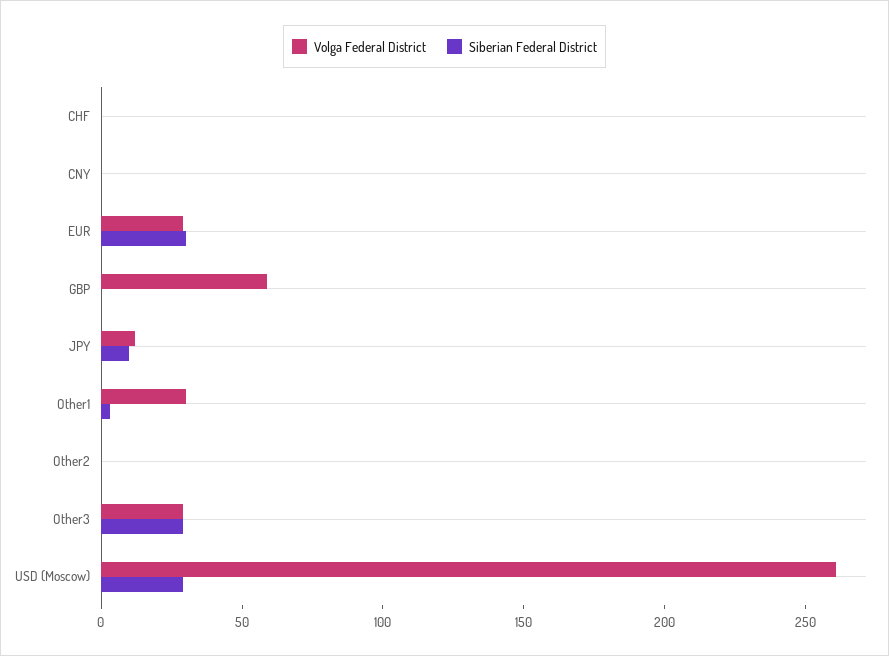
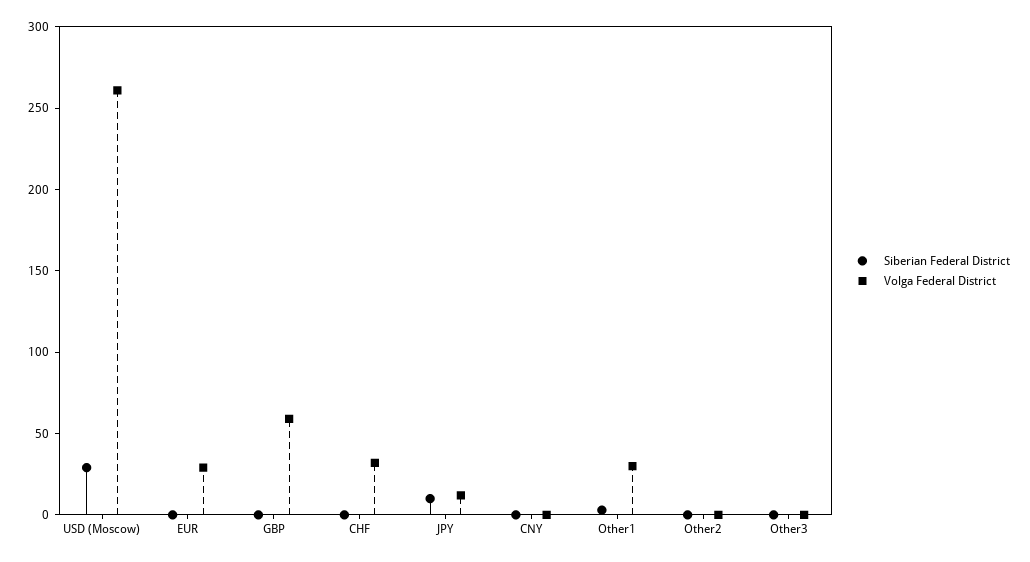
Volga Federal District, CHF: 0 -> 30
Siberian Federal District, EUR: 30 -> 0
Volga Federal District, Other3: 30 -> 0
Siberian Federal District, Other3: 30 -> 0

